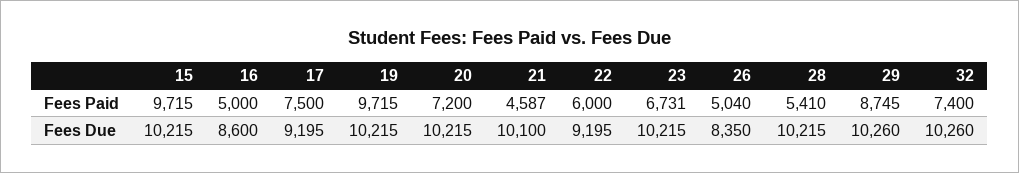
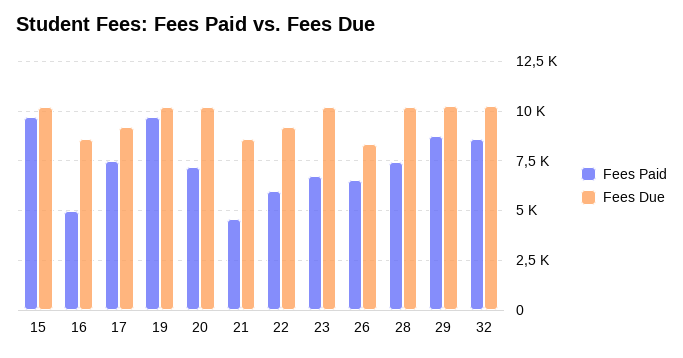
Fees Paid, 26: 5040 -> 6500
Fees Paid, 28: 5410 -> 7500
Fees Paid, 32: 7400 -> 8500
Fees Due, 21: 10100 -> 8500

